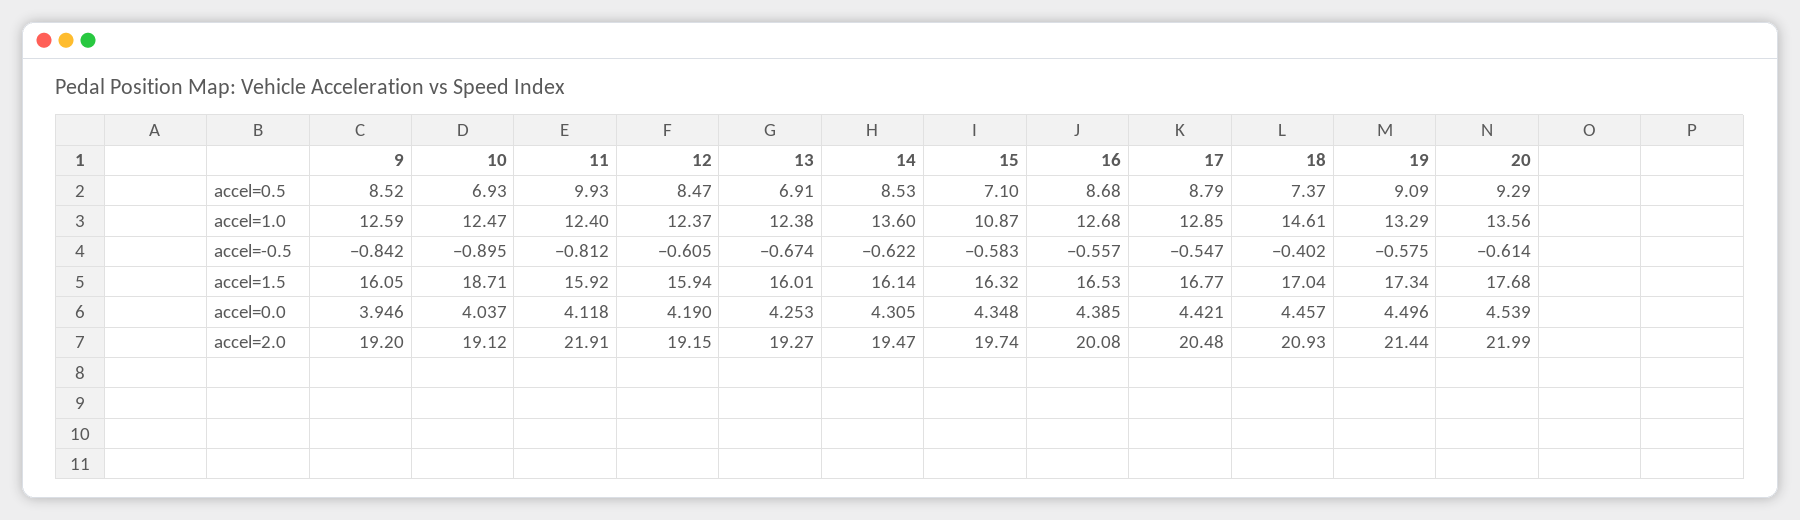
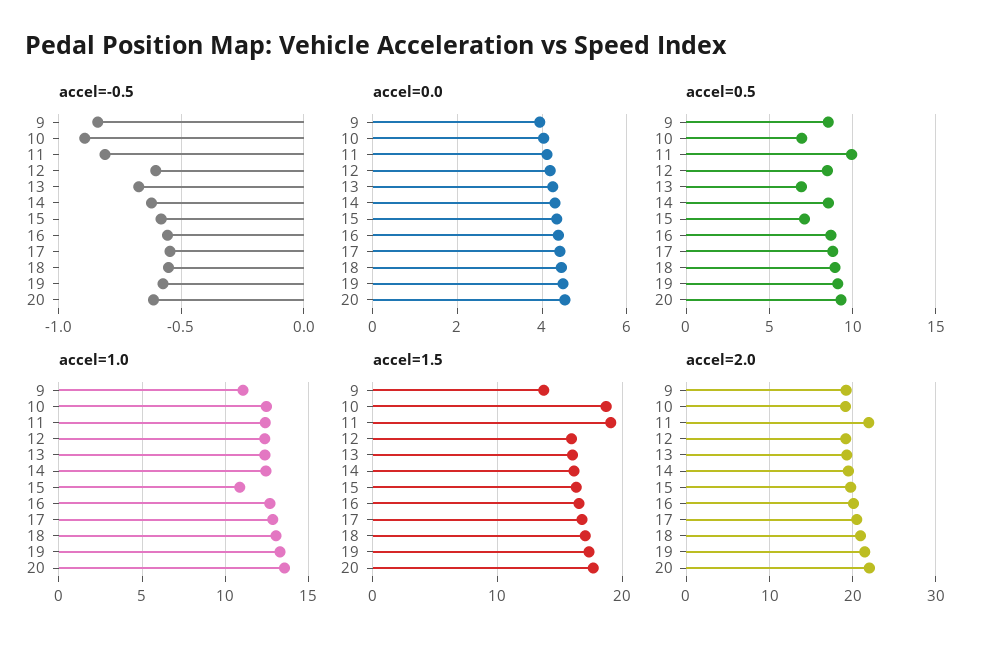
accel=0.5, 18: 7.37 -> 9
accel=1.0, 9: 12.59 -> 11
accel=1.0, 14: 13.6 -> 12.5
accel=1.0, 18: 14.61 -> 13
accel=-0.5, 18: -0.402 -> -0.55
accel=1.5, 9: 16.05 -> 14
accel=1.5, 11: 15.92 -> 19

